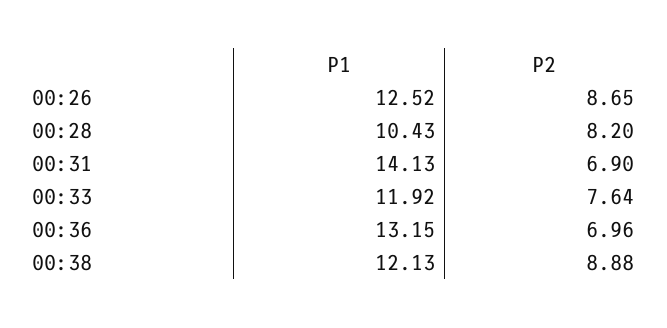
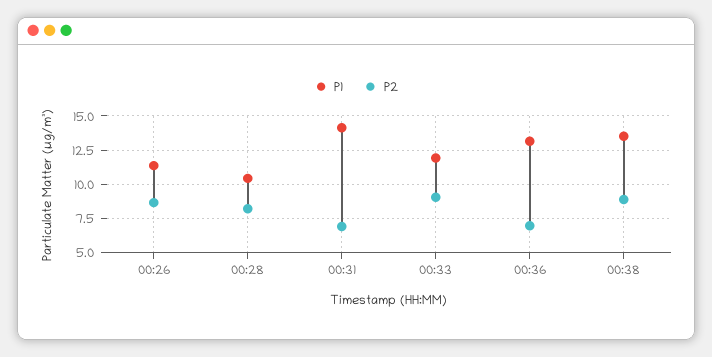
P1, 00:26: 12.52 -> 11.5
P2, 00:33: 7.64 -> 9
P1, 00:38: 12.13 -> 13.5

